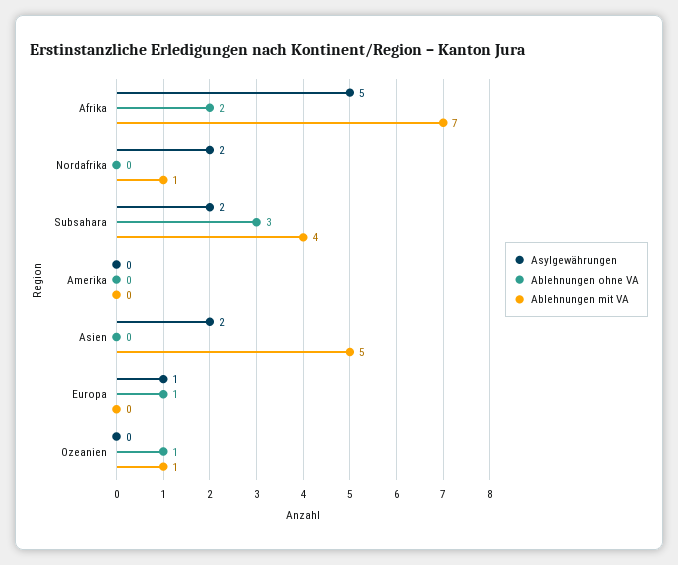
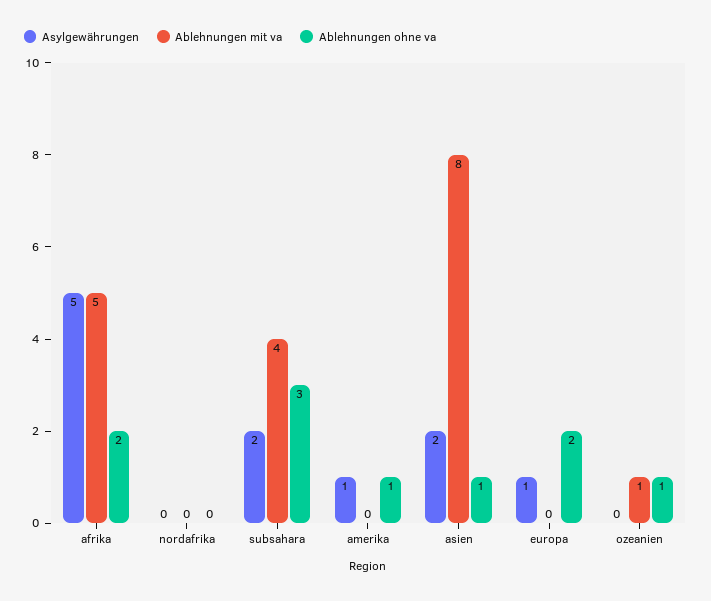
Ablehnungen mit VA, Afrika: 7 -> 5
Asylgewährungen, Nordafrika: 2 -> 0
Ablehnungen mit VA, Nordafrika: 1 -> 0
Asylgewährungen, Amerika: 0 -> 1
Ablehnungen ohne VA, Amerika: 0 -> 1
Ablehnungen ohne VA, Asien: 0 -> 1
Ablehnungen mit VA, Asien: 5 -> 8
Ablehnungen ohne VA, Europa: 1 -> 2

